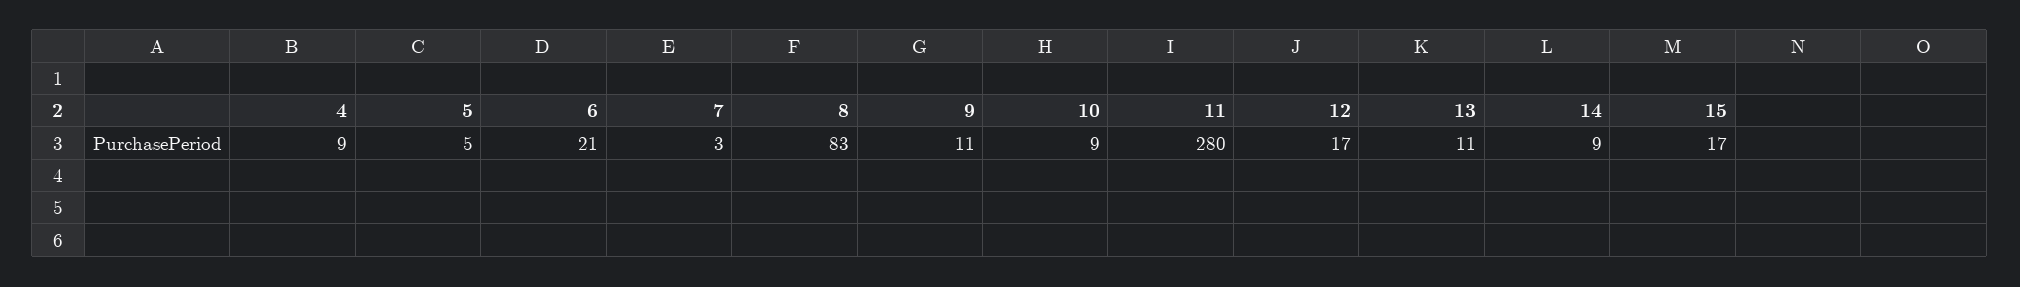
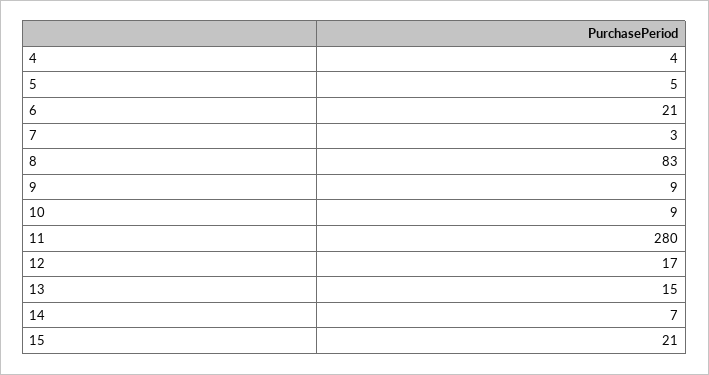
4: 9 -> 4
9: 11 -> 9
13: 11 -> 15
14: 9 -> 7
15: 17 -> 21

